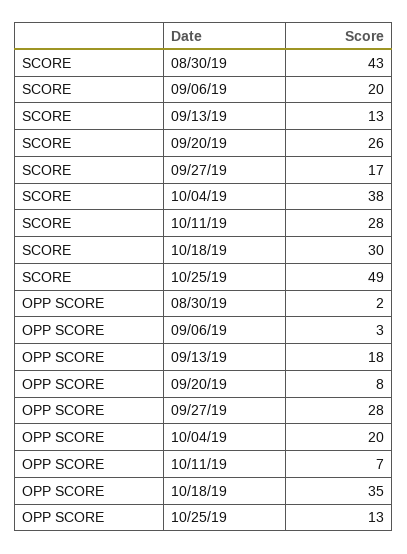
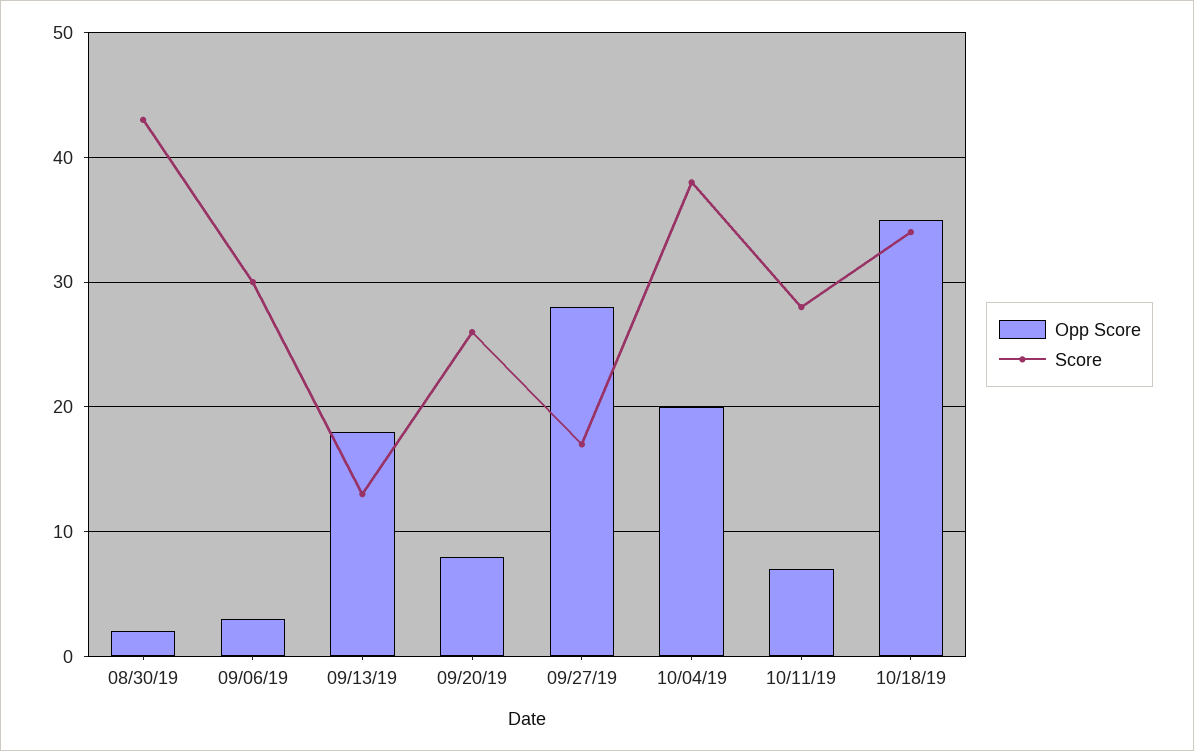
SCORE, 09/06/19: 20 -> 30
SCORE, 10/18/19: 30 -> 34
SCORE, 10/25/19: 49 -> none
OPP SCORE, 10/25/19: 13 -> none

